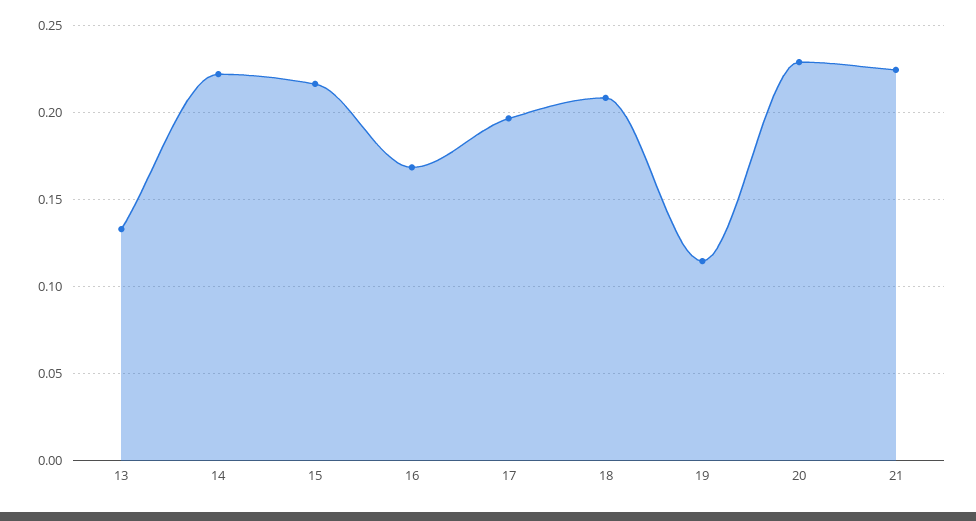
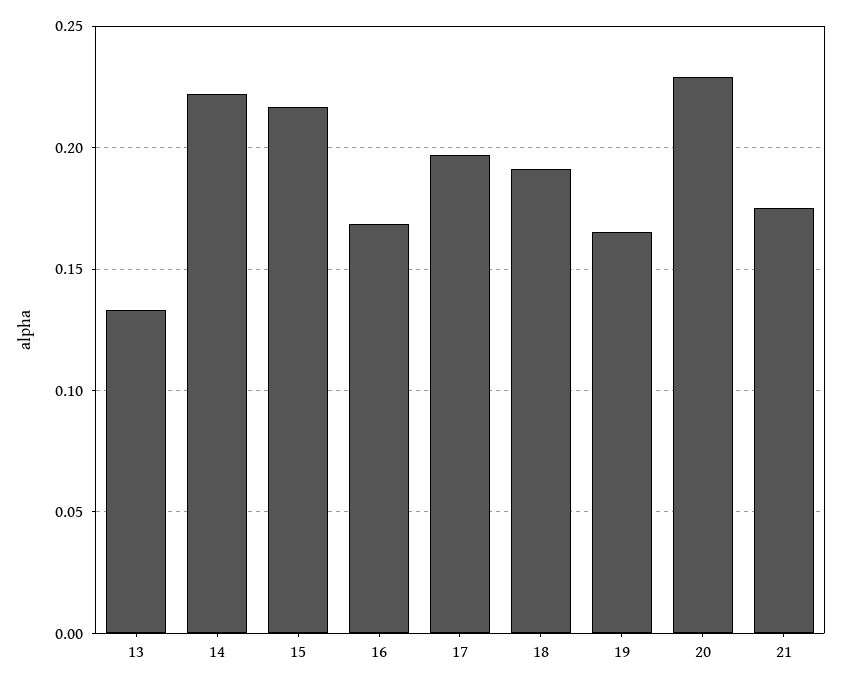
18: 0.21 -> 0.19
19: 0.115 -> 0.165
21: 0.225 -> 0.175

